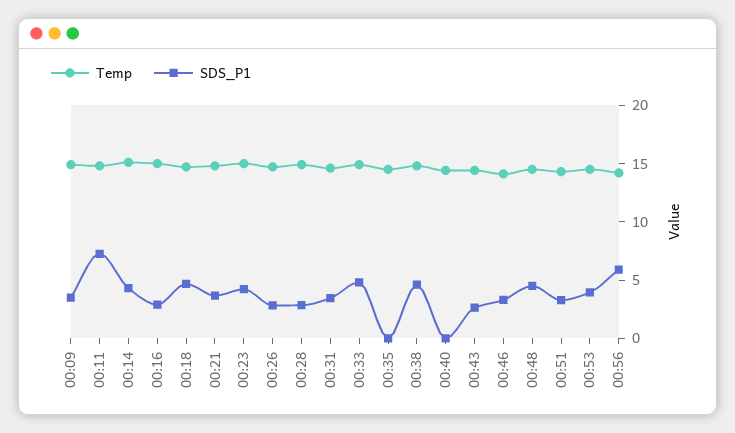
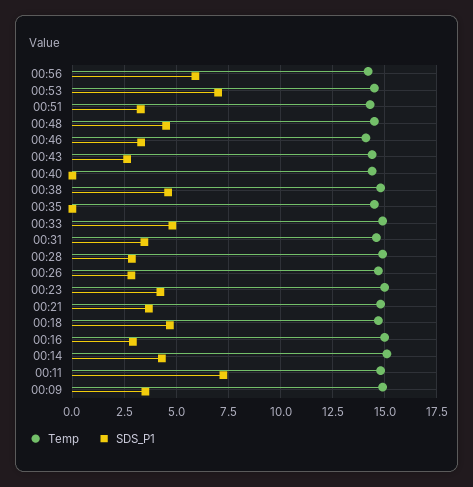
SDS_P1, 00:53: 4 -> 7

